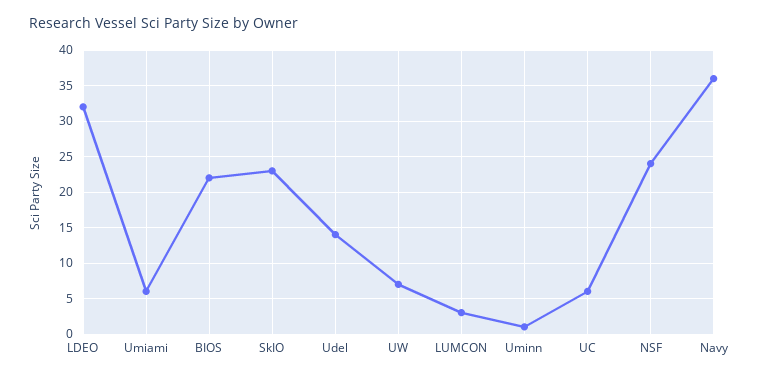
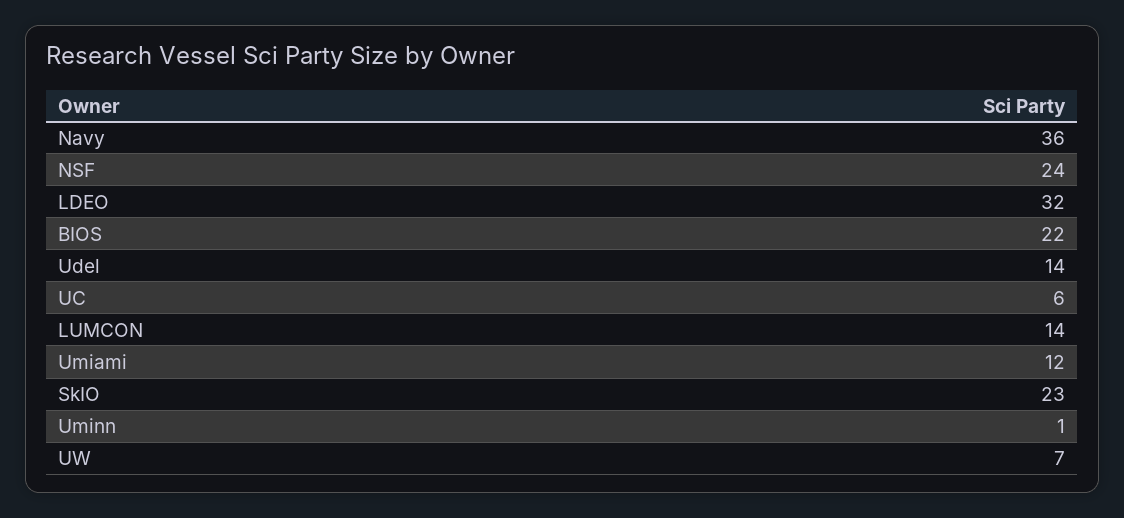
Umiami: 6 -> 12
LUMCON: 3 -> 14

